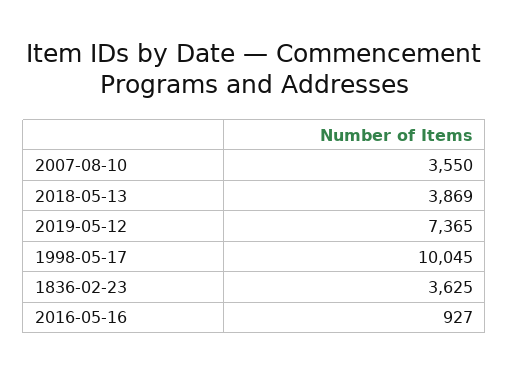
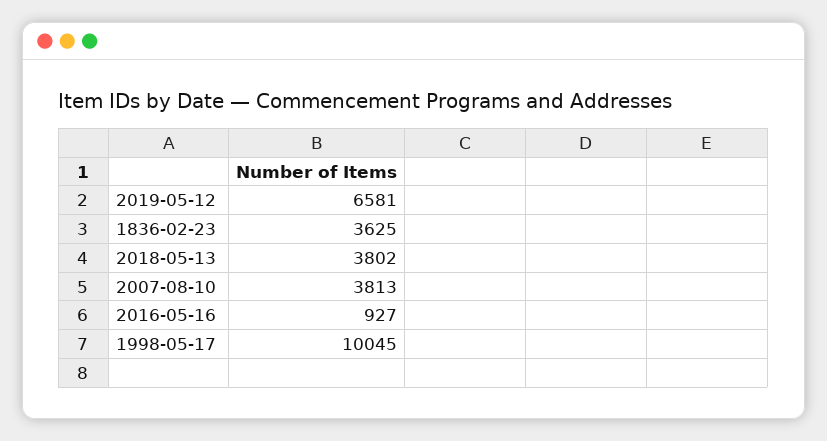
2007-08-10: 3550 -> 3813
2018-05-13: 3869 -> 3802
2019-05-12: 7365 -> 6581

